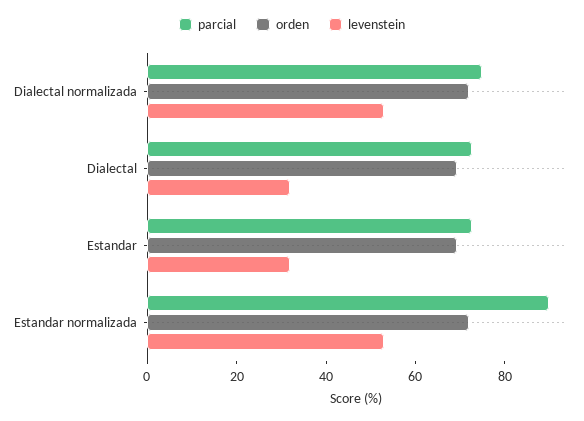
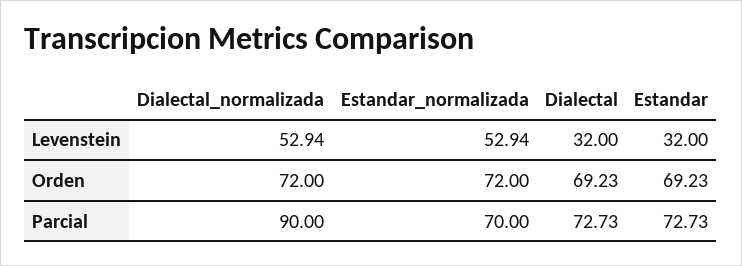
parcial, Dialectal normalizada: 75 -> 90
parcial, Estandar normalizada: 90 -> 70

